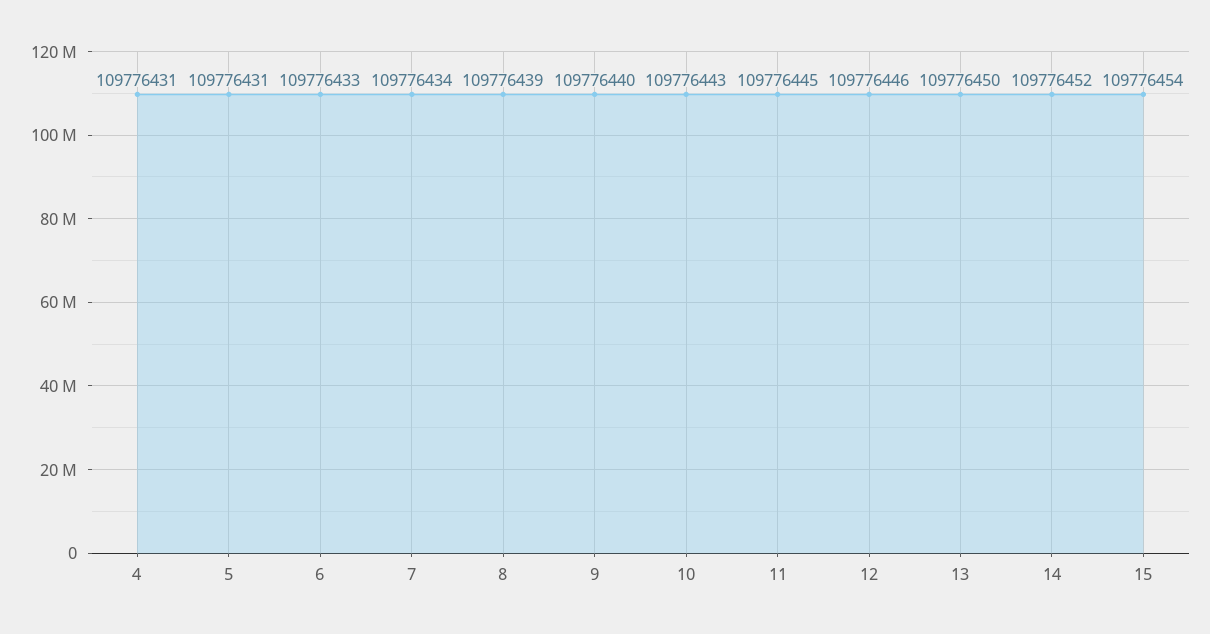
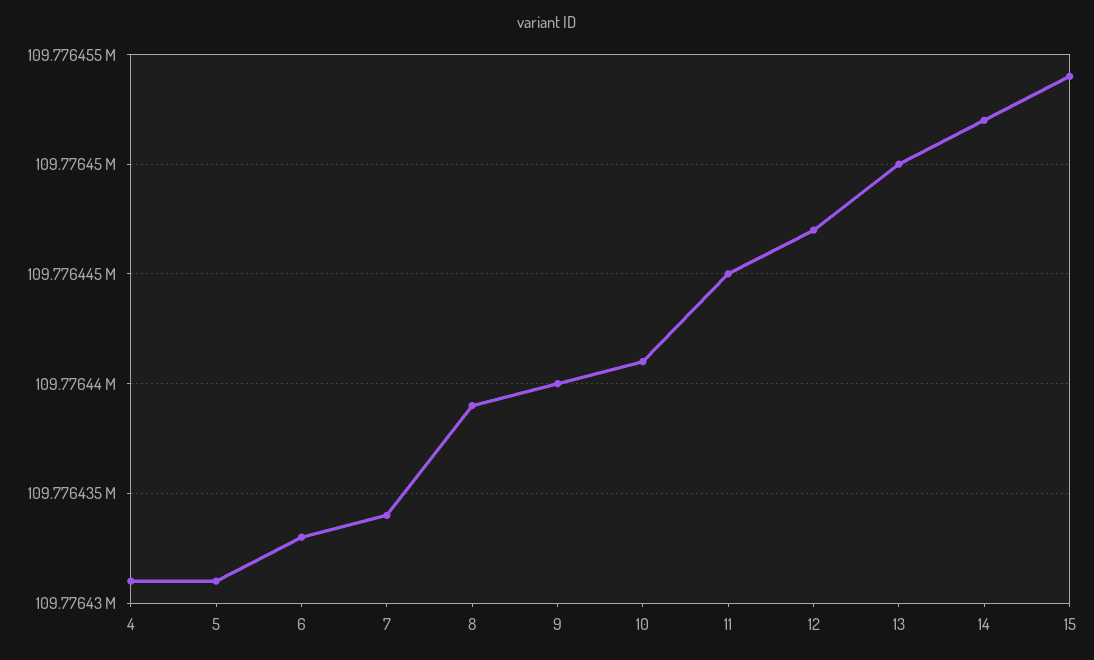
10: 109776443 -> 109776441
12: 109776446 -> 109776447

